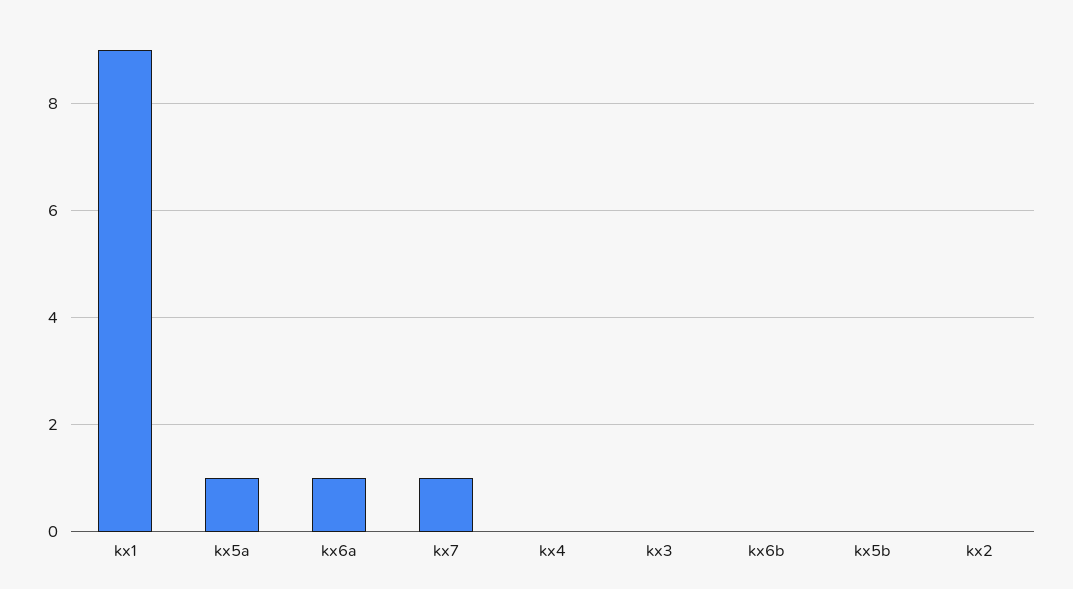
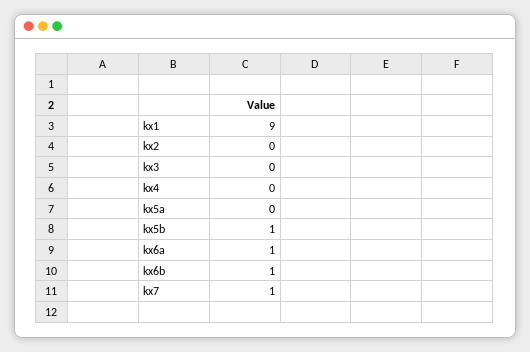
kx5a: 1 -> 0
kx6b: 0 -> 1
kx5b: 0 -> 1

